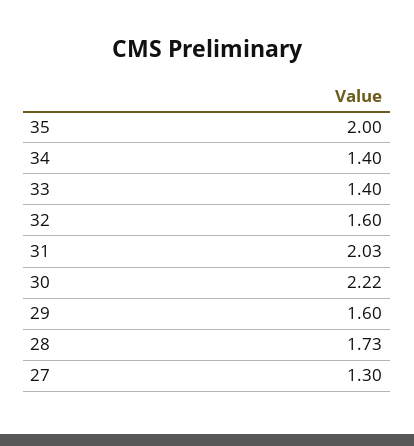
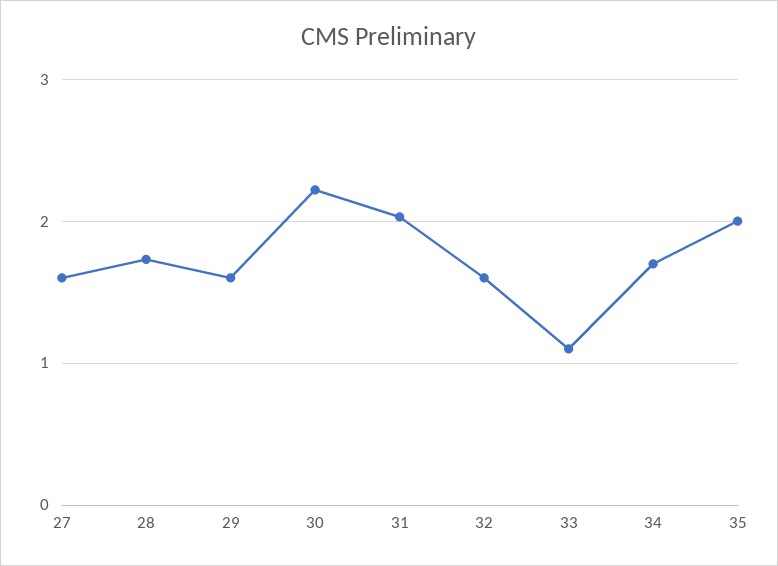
34: 1.4 -> 1.7
33: 1.4 -> 1.1
27: 1.3 -> 1.6

